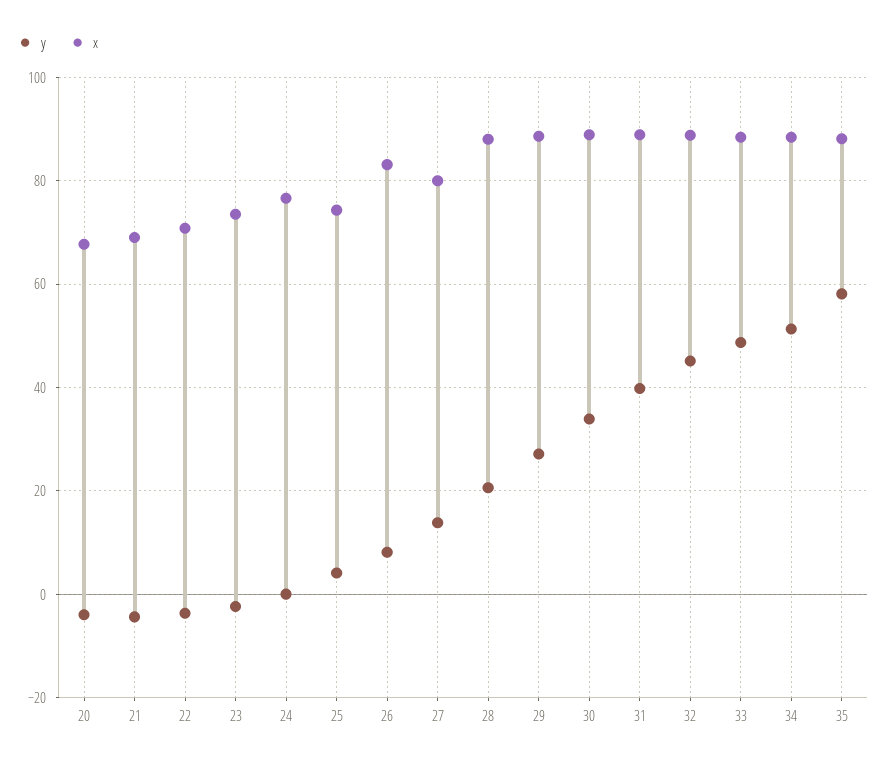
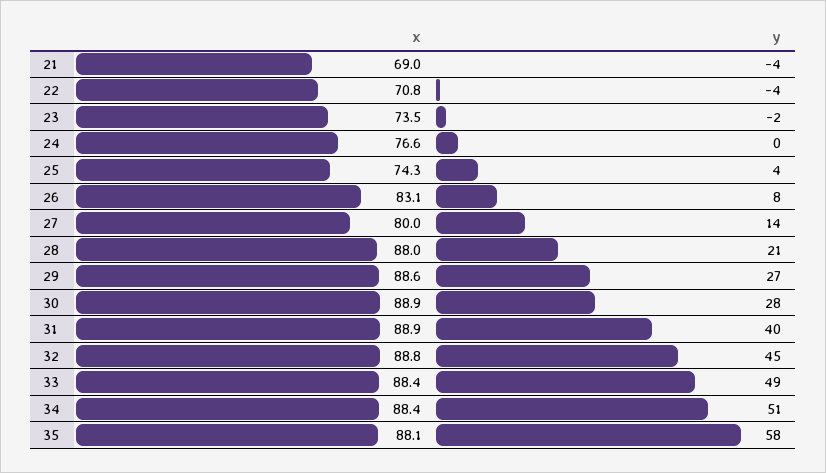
y, 20: -4 -> none
x, 20: 68 -> none
y, 30: 34 -> 28

